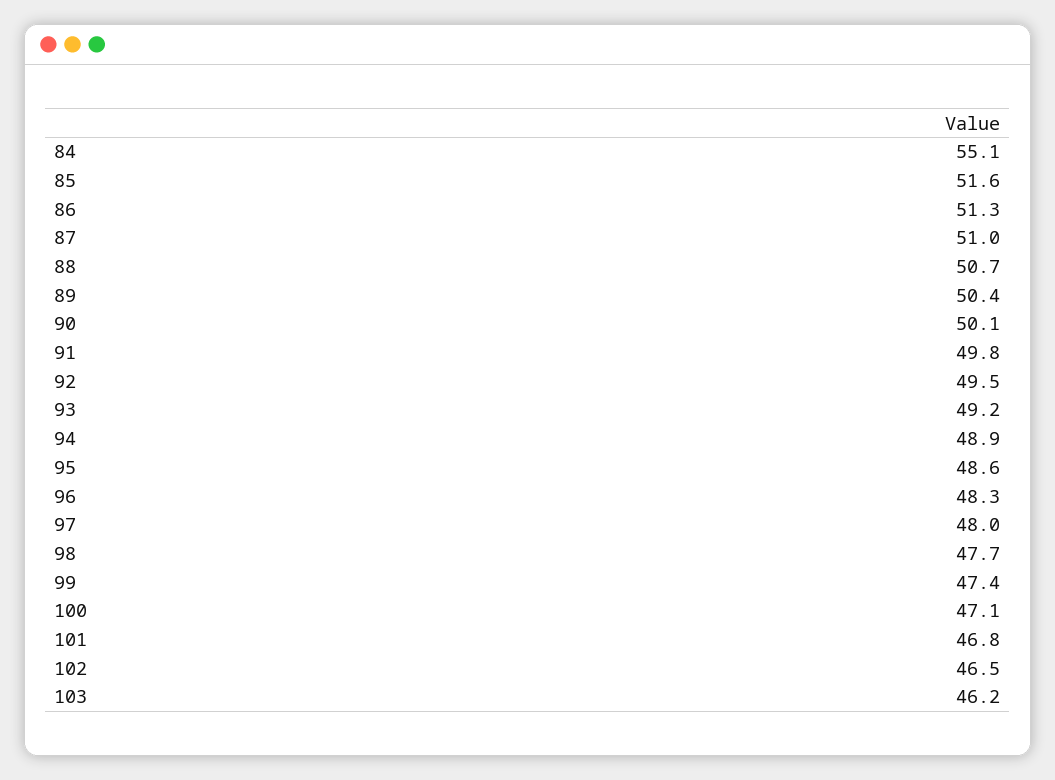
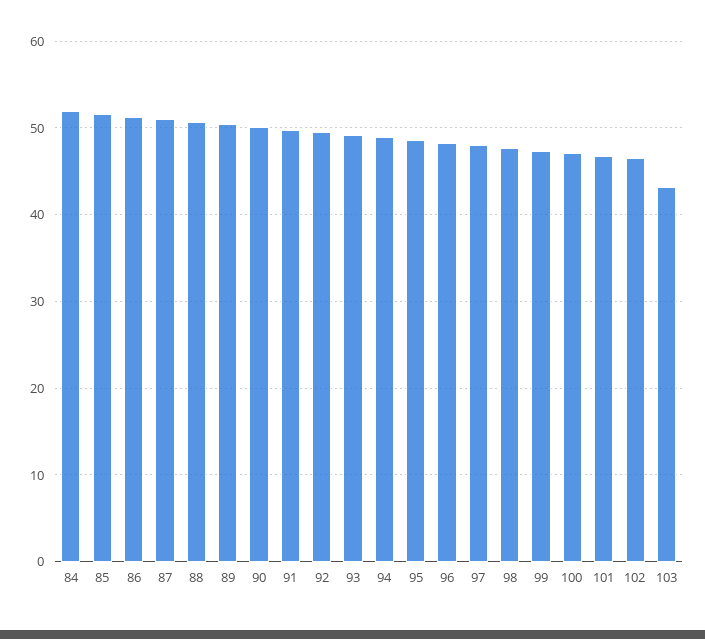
84: 55.1 -> 52
103: 46.2 -> 43

